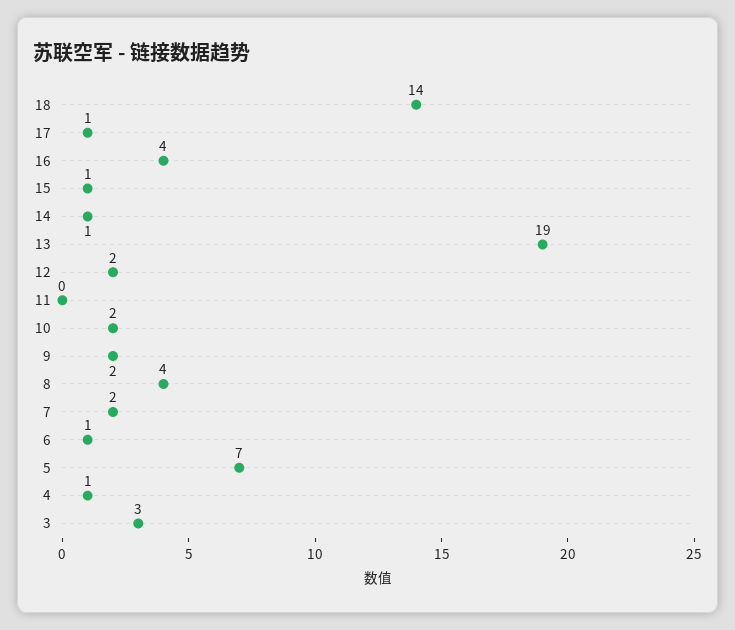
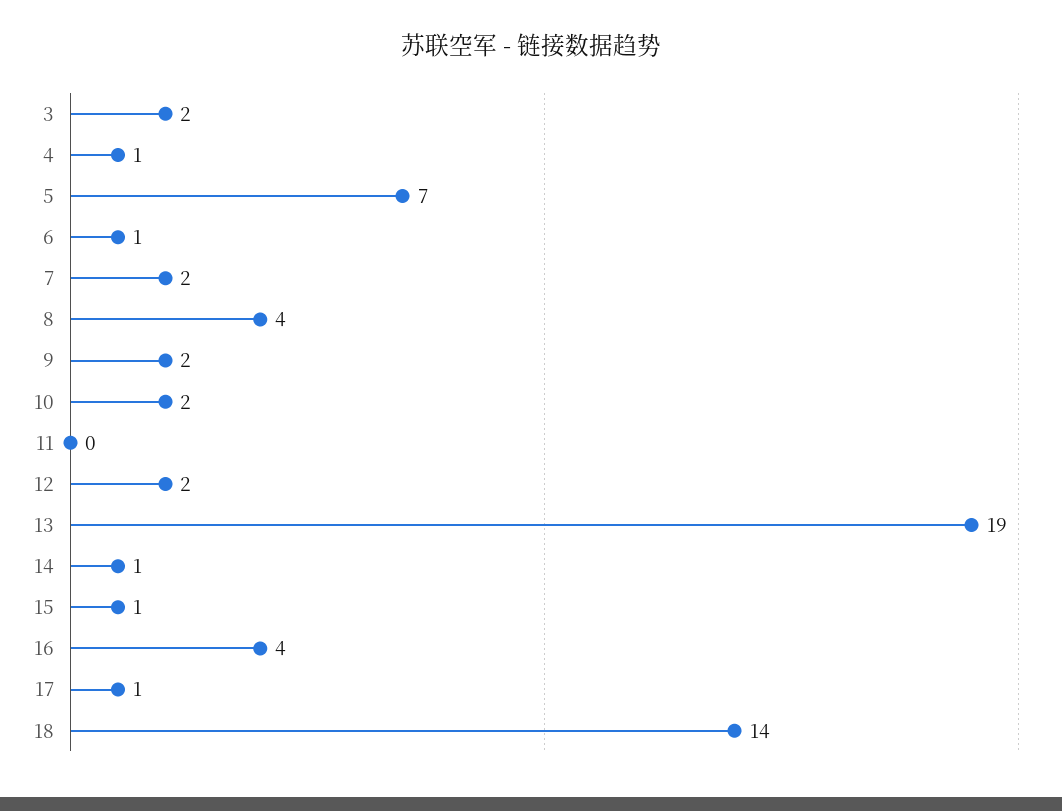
3: 3 -> 2

